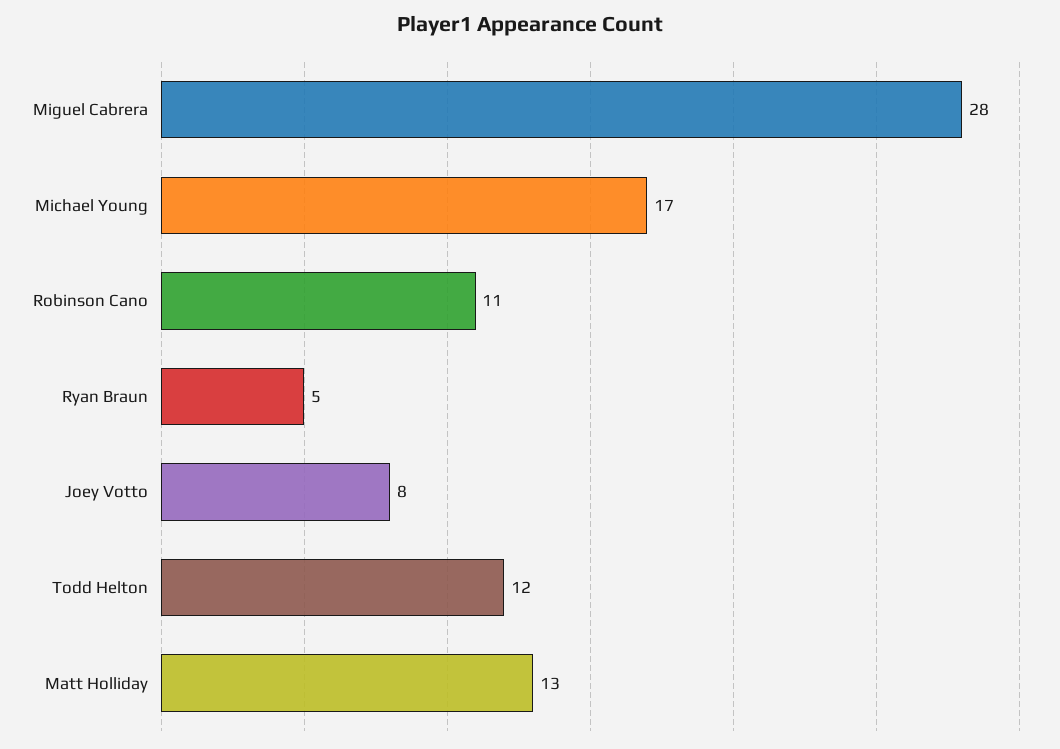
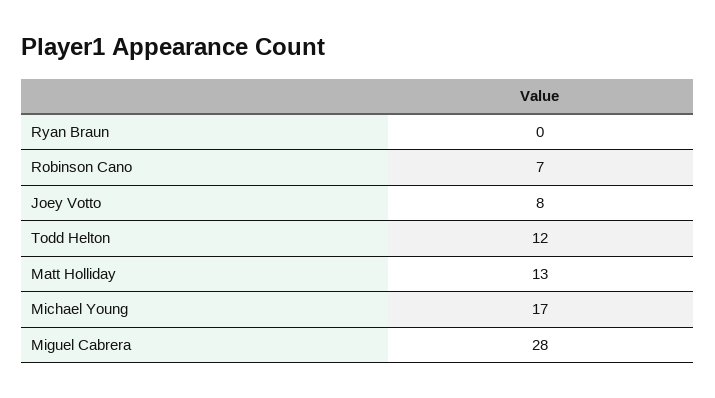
Robinson Cano: 11 -> 7
Ryan Braun: 5 -> 0

